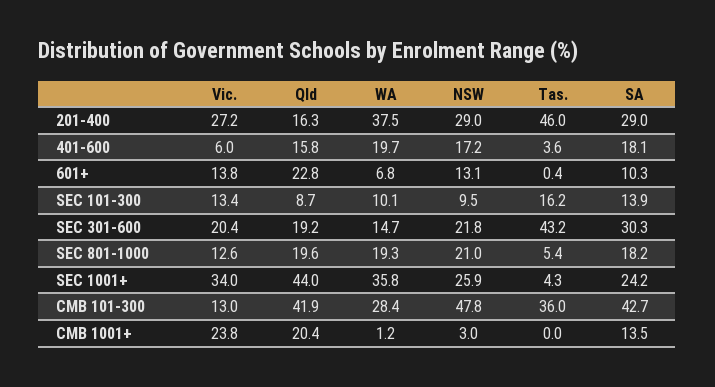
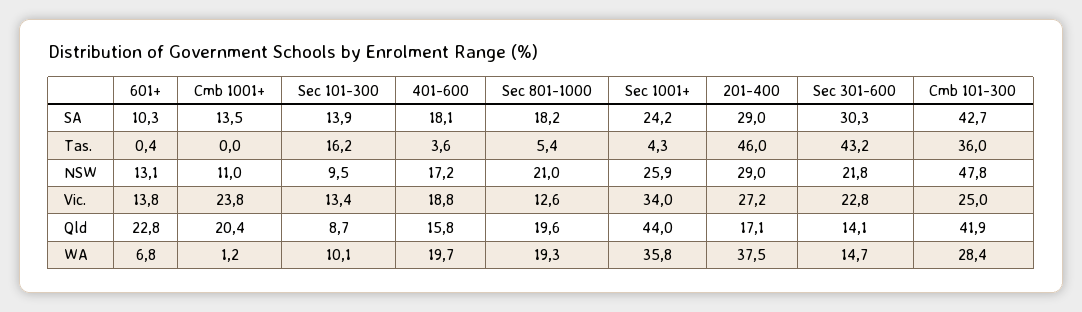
Qld, 201-400: 16.3 -> 17.1
Vic., 401-600: 6 -> 18.8
Vic., SEC 301-600: 20.4 -> 22.8
Qld, SEC 301-600: 19.2 -> 14.1
Vic., CMB 101-300: 13 -> 25
NSW, CMB 1001+: 3 -> 11

